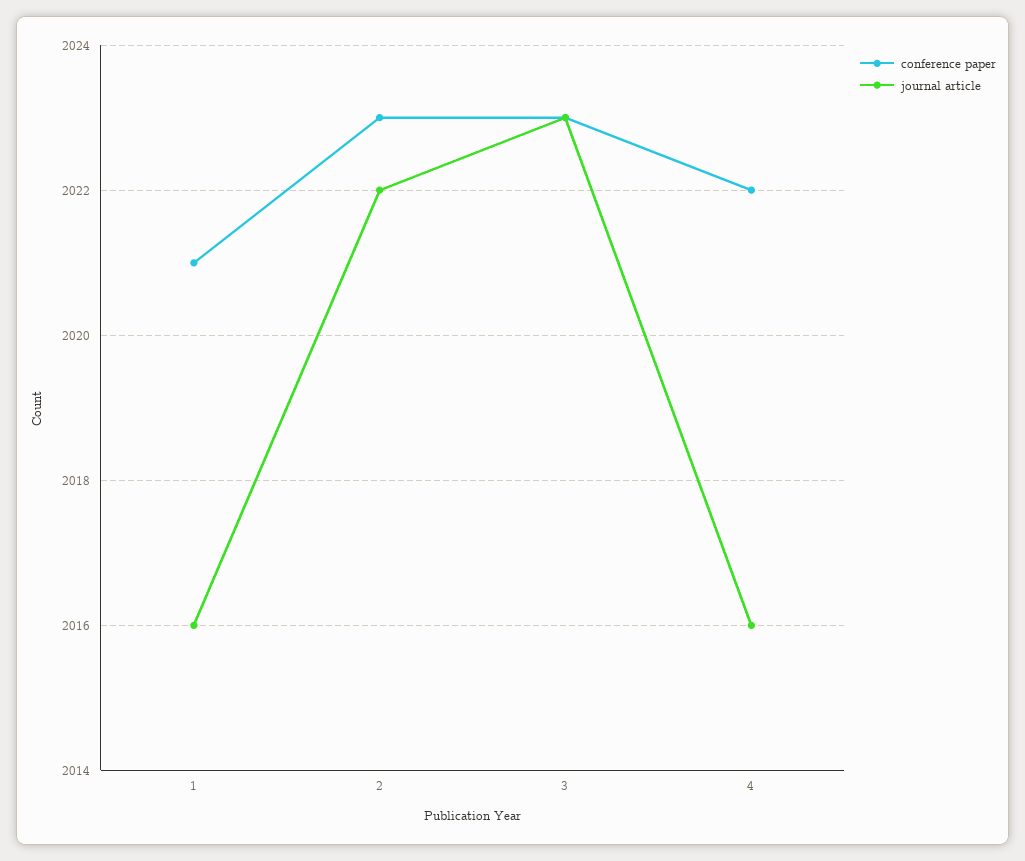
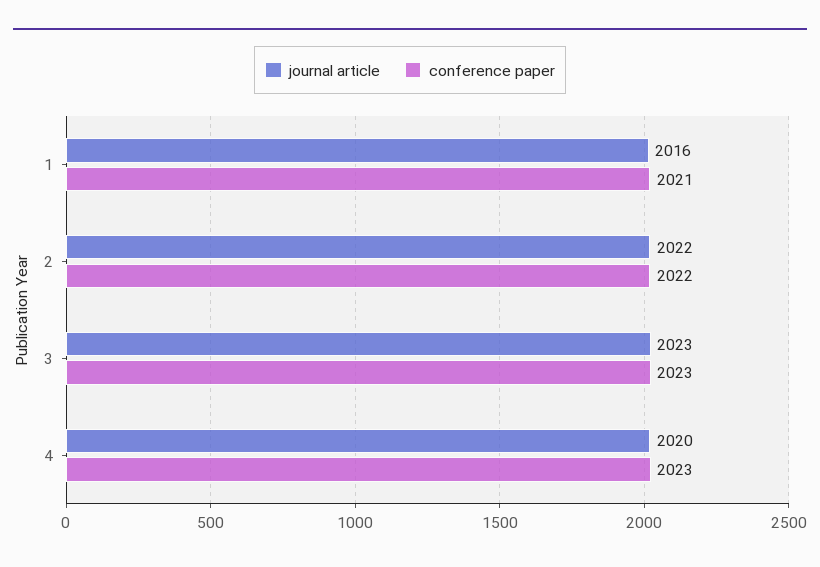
conference paper, 2: 2023 -> 2022
conference paper, 4: 2022 -> 2023
journal article, 4: 2016 -> 2020

